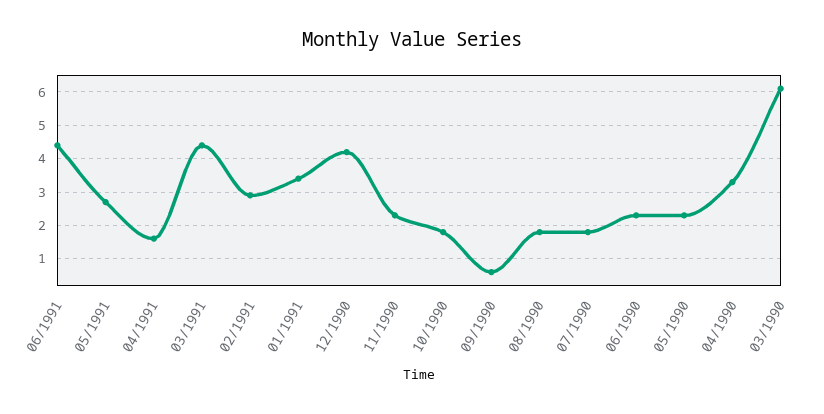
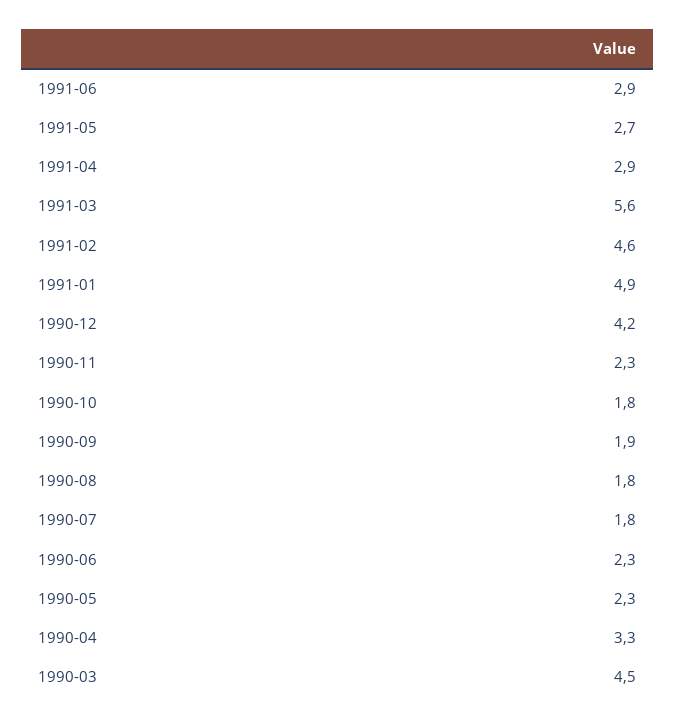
06/1991: 4.5 -> 2.9
04/1991: 1.5 -> 2.9
03/1991: 4.5 -> 5.6
02/1991: 3 -> 4.6
01/1991: 3.5 -> 4.9
09/1990: 0.5 -> 1.9
03/1990: 6 -> 4.5

